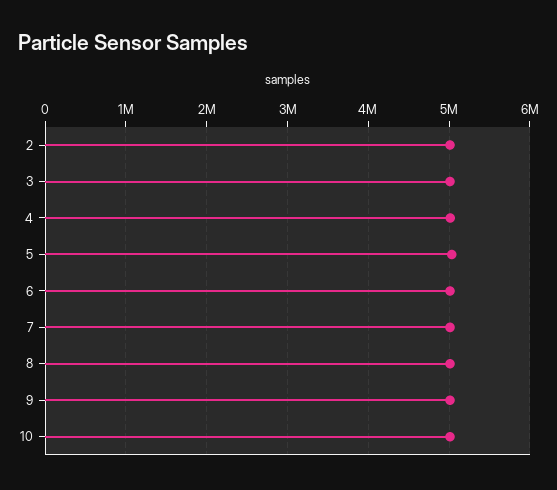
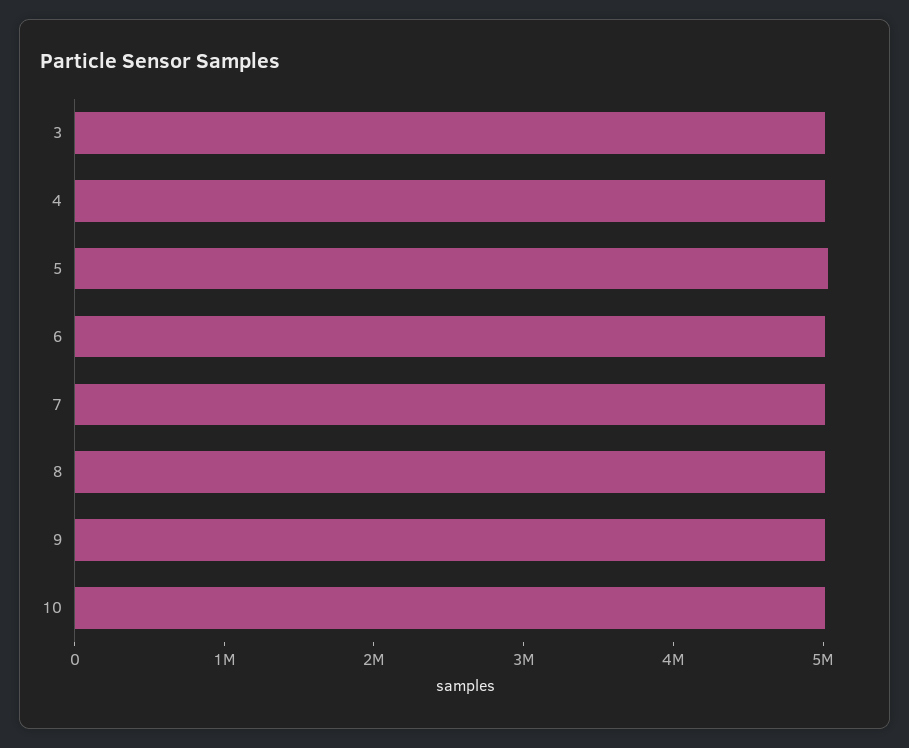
2: 5000000 -> none

